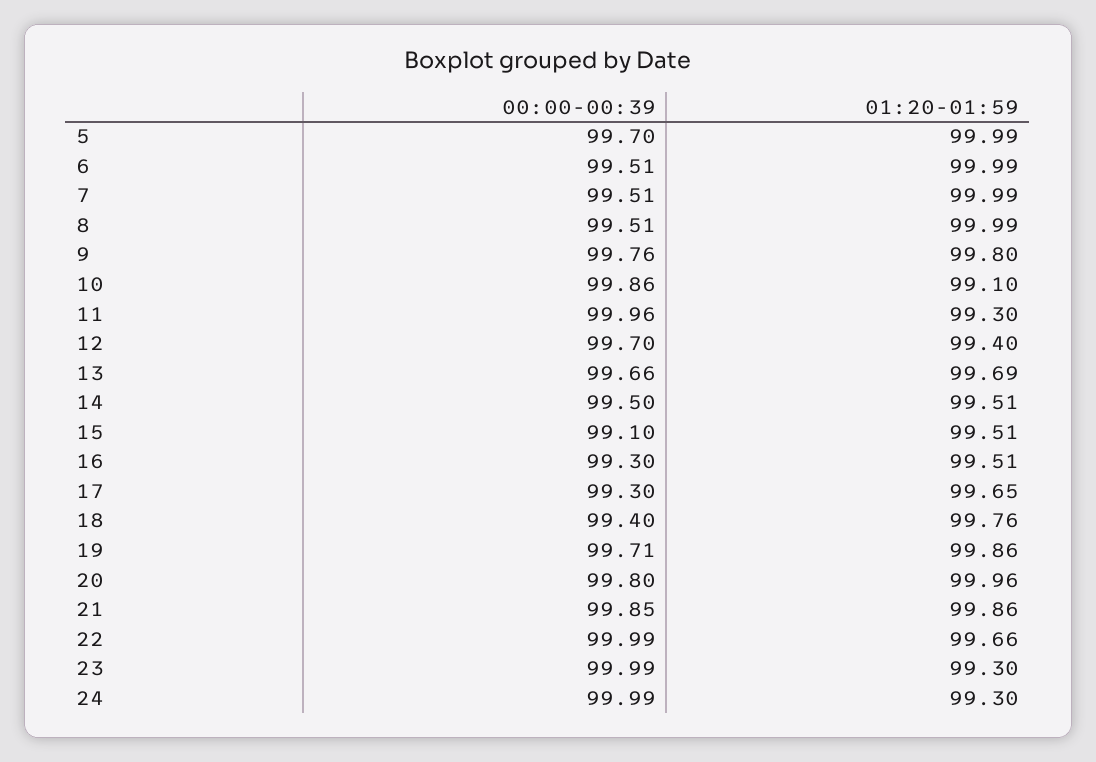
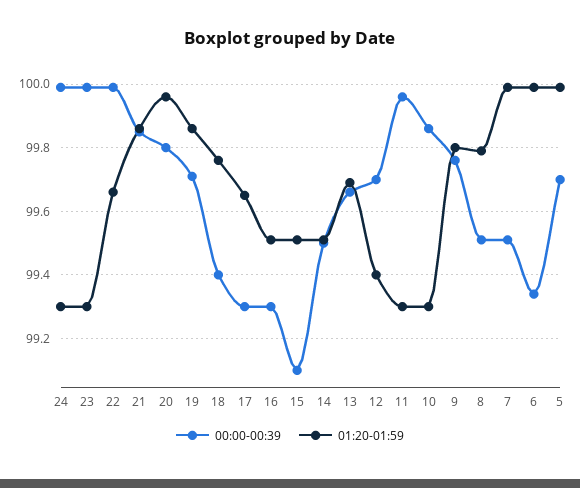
00:00-00:39, 6: 99.51 -> 99.35
01:20-01:59, 8: 99.99 -> 99.8
01:20-01:59, 10: 99.1 -> 99.3

